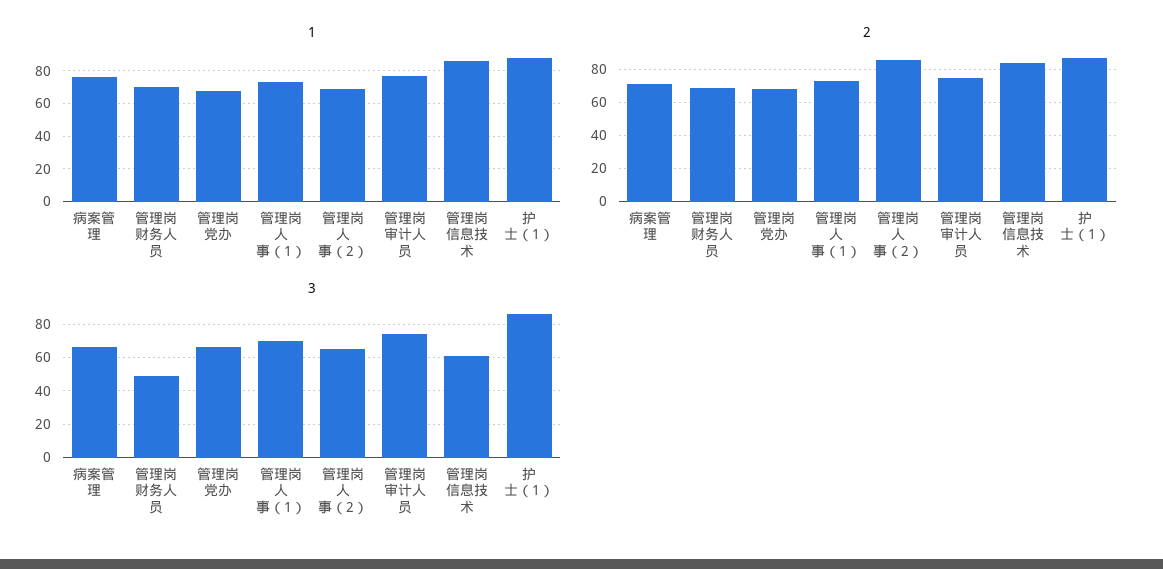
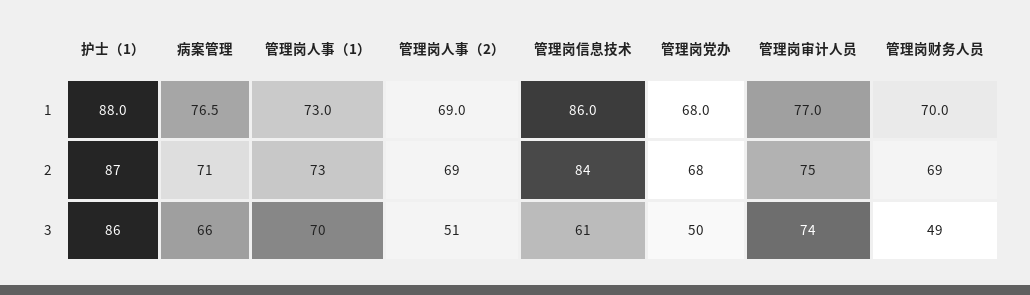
2, 管理岗人事（2）: 85 -> 69
3, 管理岗党办: 65 -> 50
3, 管理岗人事（2）: 65 -> 51

